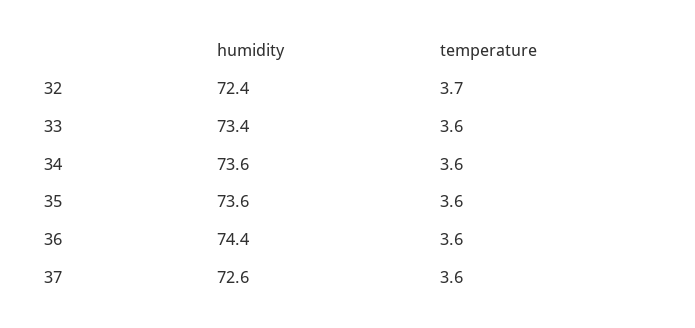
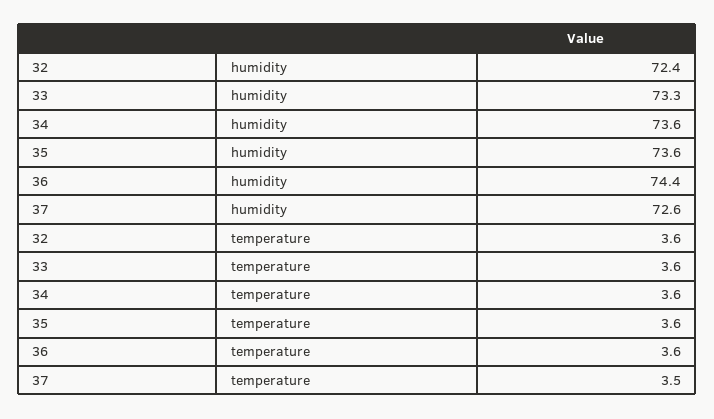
temperature, 32: 3.7 -> 3.6
humidity, 33: 73.4 -> 73.3
temperature, 37: 3.6 -> 3.5

